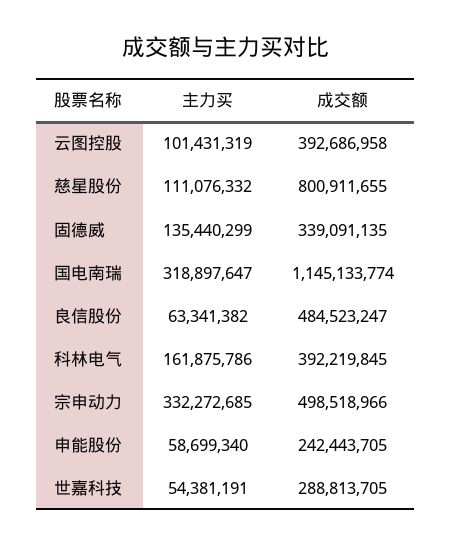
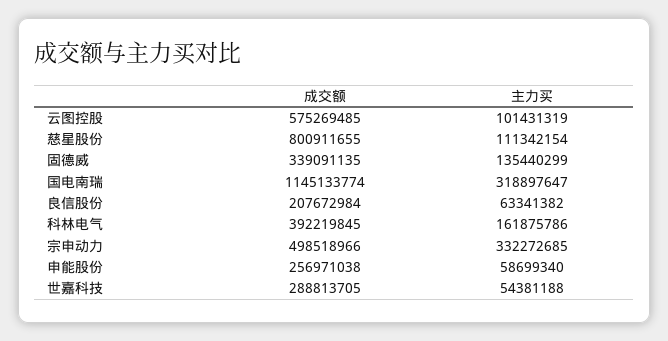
成交额, 云图控股: 392686958 -> 575269485
主力买, 慈星股份: 111076332 -> 111342154
成交额, 良信股份: 484523247 -> 207672984
成交额, 申能股份: 242443705 -> 256971038
主力买, 世嘉科技: 54381191 -> 54381188

